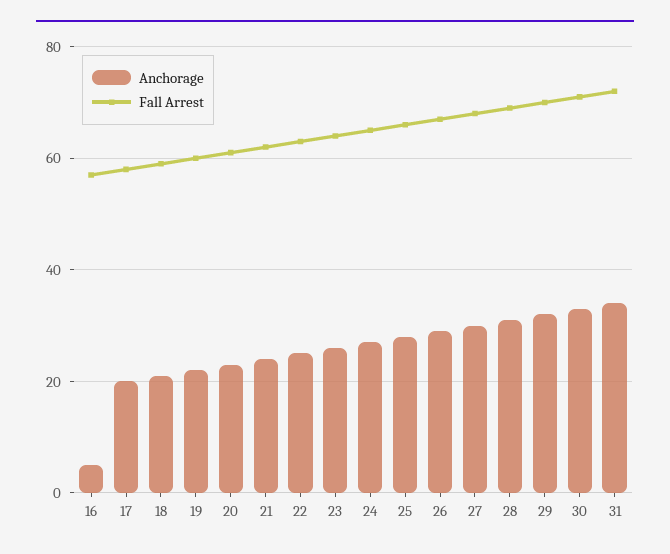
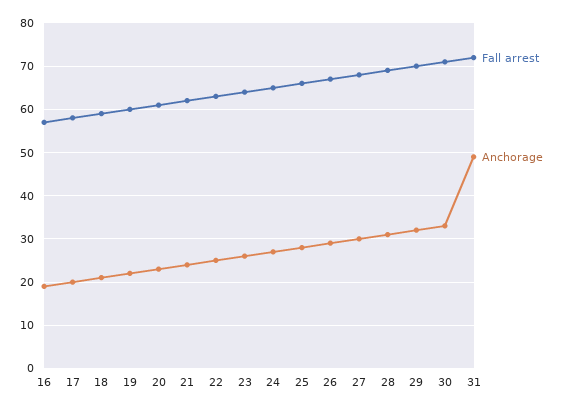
Anchorage, 16: 5 -> 20
Anchorage, 31: 35 -> 50

